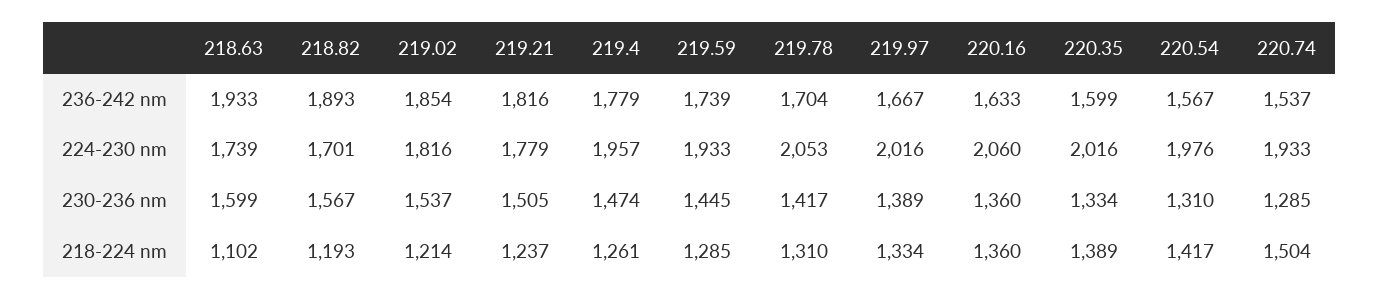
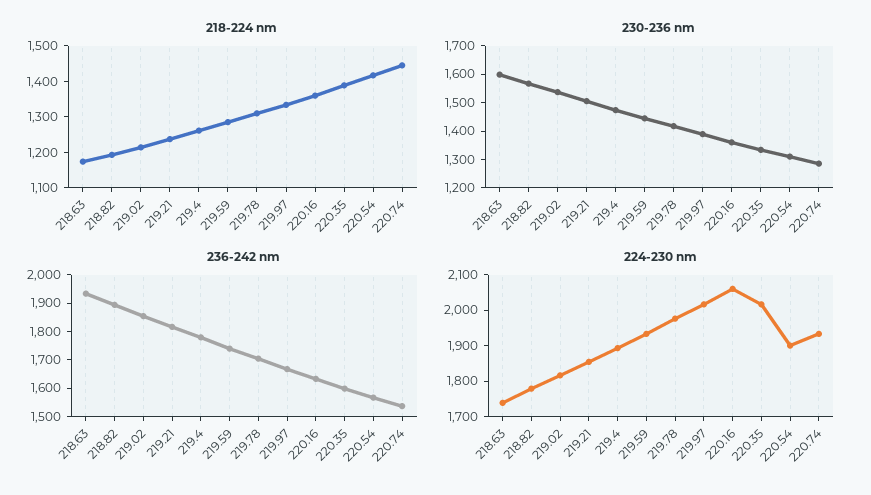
224-230 nm, 218.82: 1701 -> 1775
224-230 nm, 219.21: 1779 -> 1850
224-230 nm, 219.4: 1957 -> 1900
224-230 nm, 219.78: 2053 -> 1975
224-230 nm, 220.54: 1976 -> 1900
218-224 nm, 218.63: 1102 -> 1175
218-224 nm, 220.74: 1504 -> 1450

